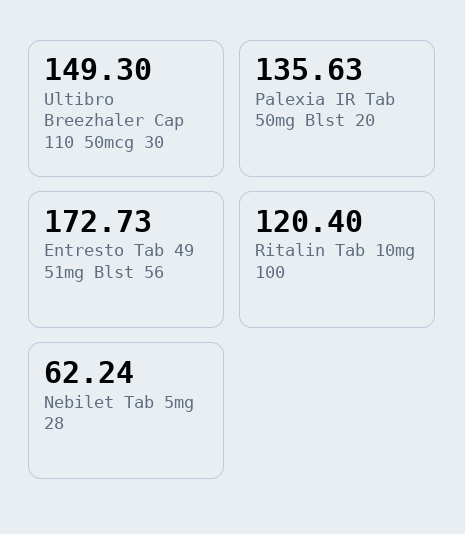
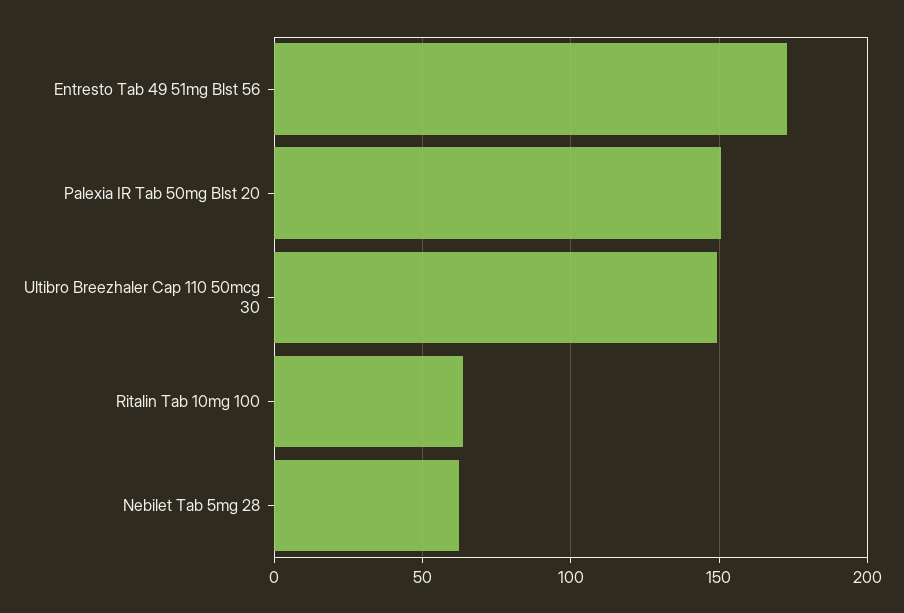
Palexia IR Tab 50mg Blst 20: 135.63 -> 150
Ritalin Tab 10mg 100: 120.4 -> 65

